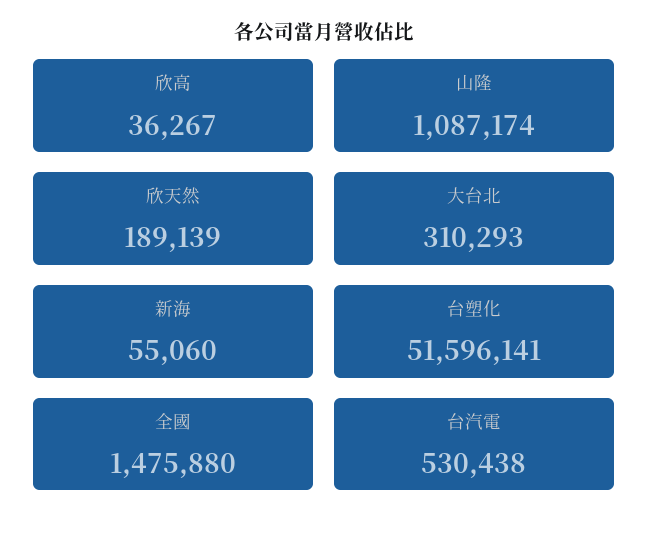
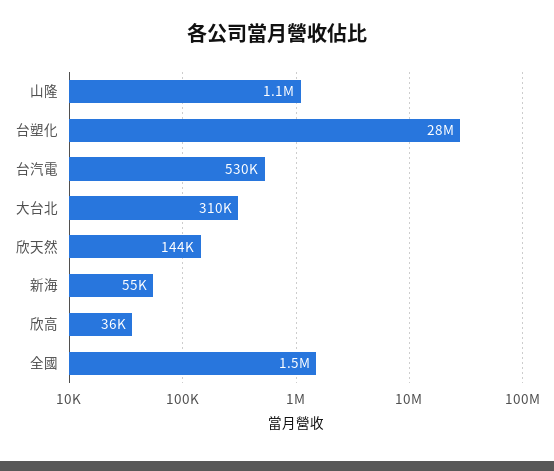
欣天然: 189139 -> 144000
台塑化: 51596141 -> 28000000

